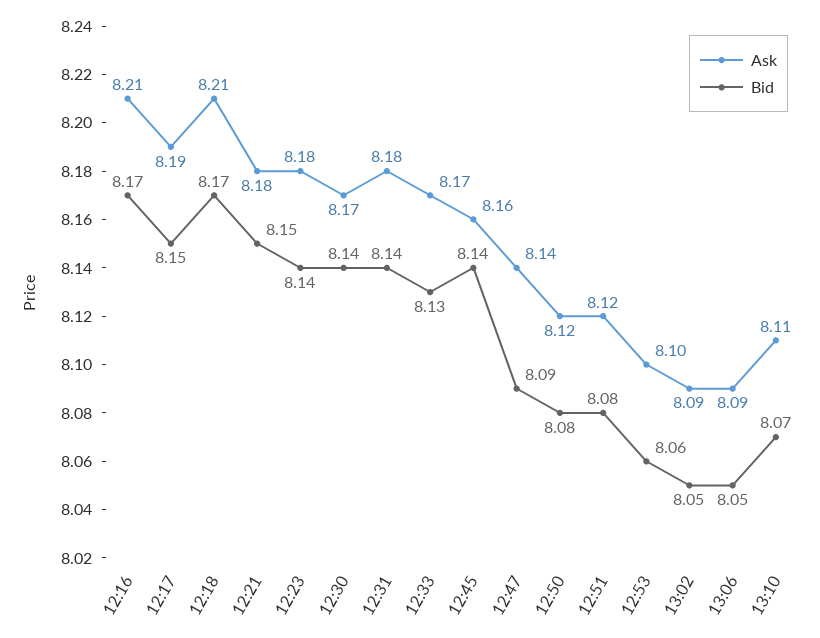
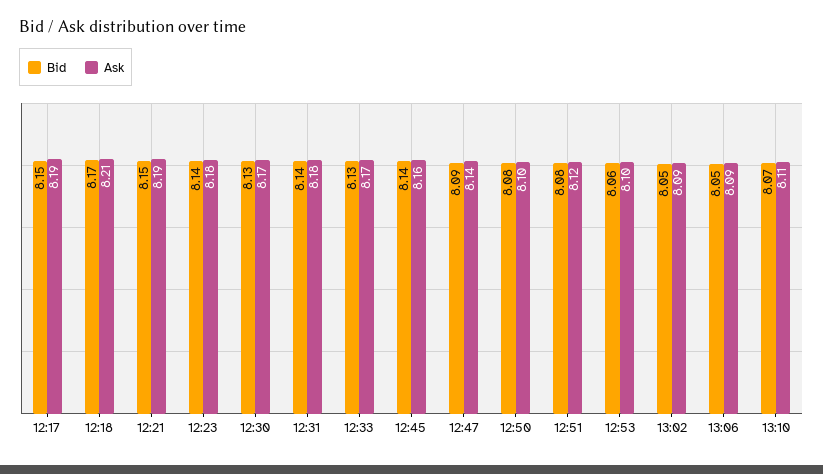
Ask, 12:16: 8.21 -> none
Bid, 12:16: 8.17 -> none
Ask, 12:21: 8.18 -> 8.19
Bid, 12:30: 8.14 -> 8.13
Ask, 12:50: 8.12 -> 8.1

